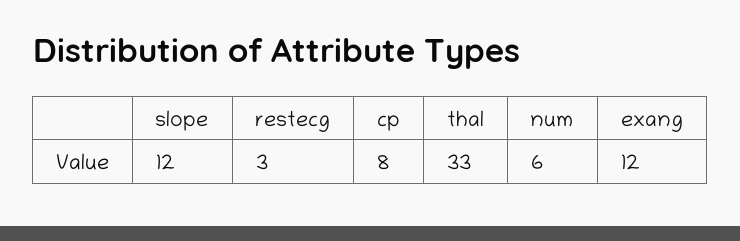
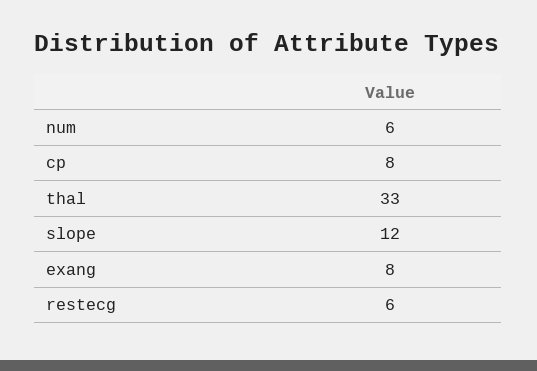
restecg: 3 -> 6
exang: 12 -> 8

